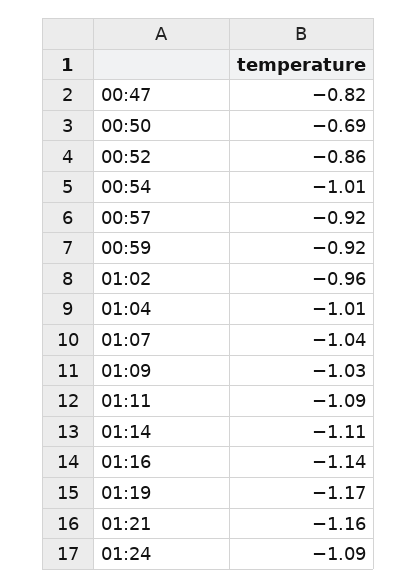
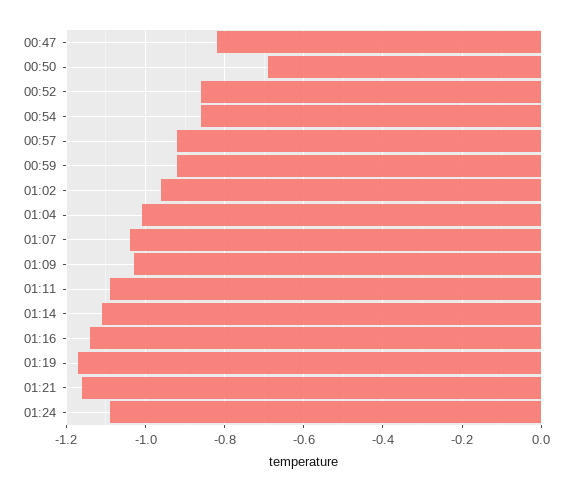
00:54: -1.01 -> -0.85

